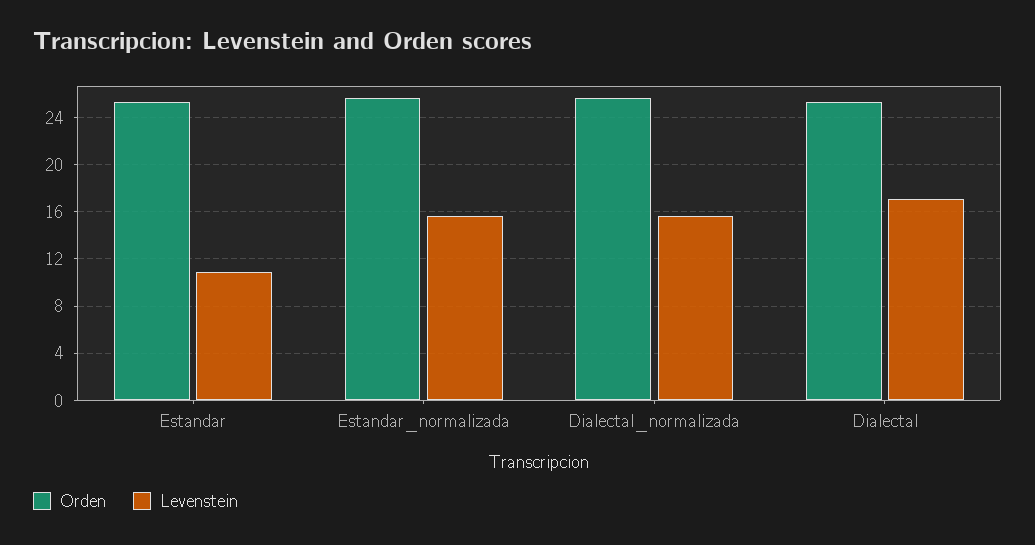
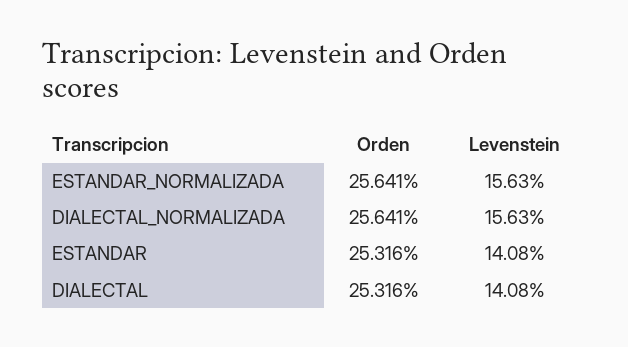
Levenstein, Estandar: 11 -> 14.08
Levenstein, Dialectal: 17 -> 14.08

